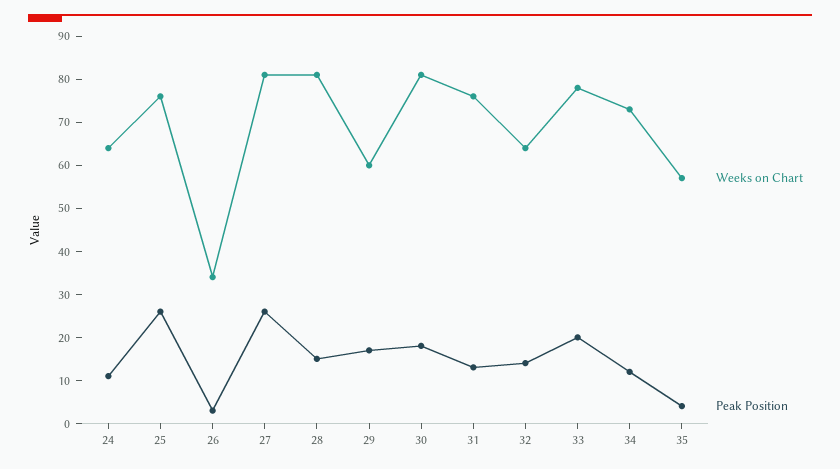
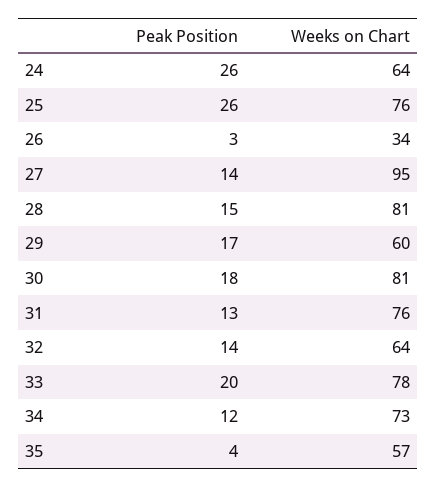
Peak Position, 24: 10 -> 26
Weeks on Chart, 27: 80 -> 95
Peak Position, 27: 25 -> 14

